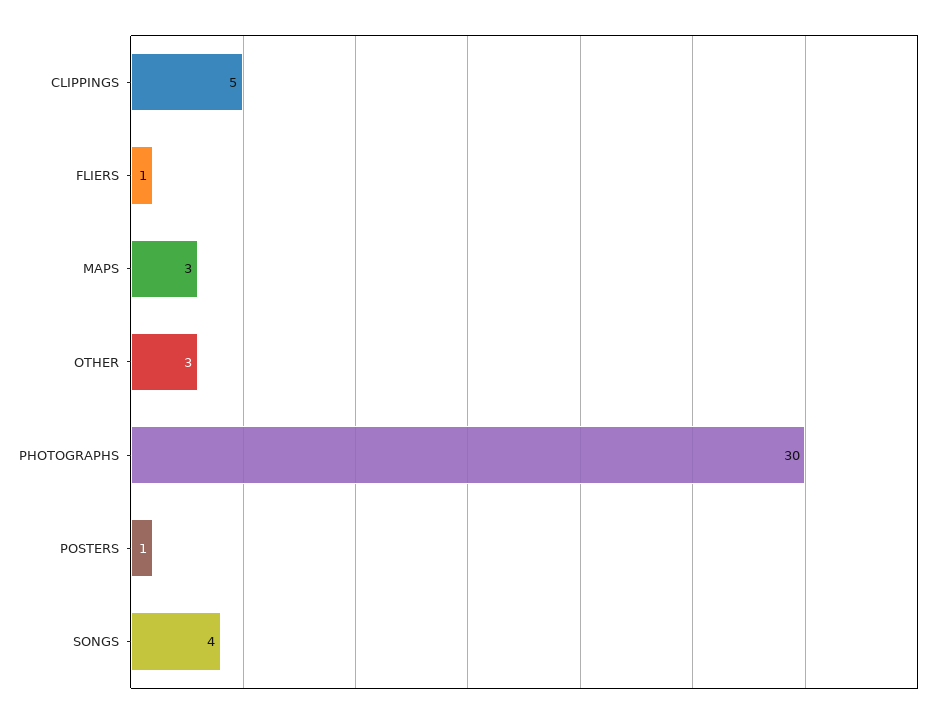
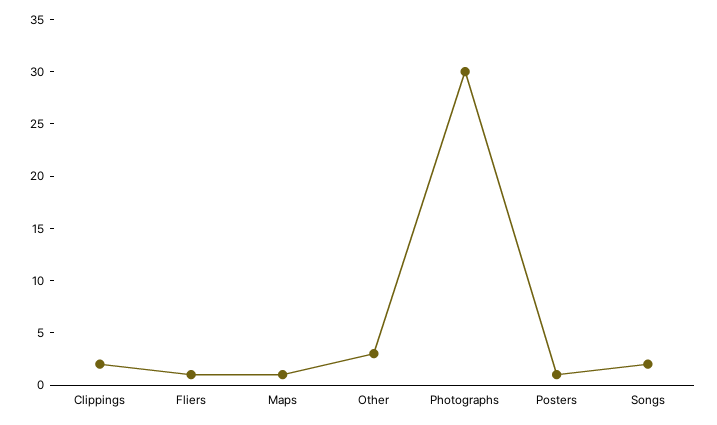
CLIPPINGS: 5 -> 2
MAPS: 3 -> 1
SONGS: 4 -> 2

